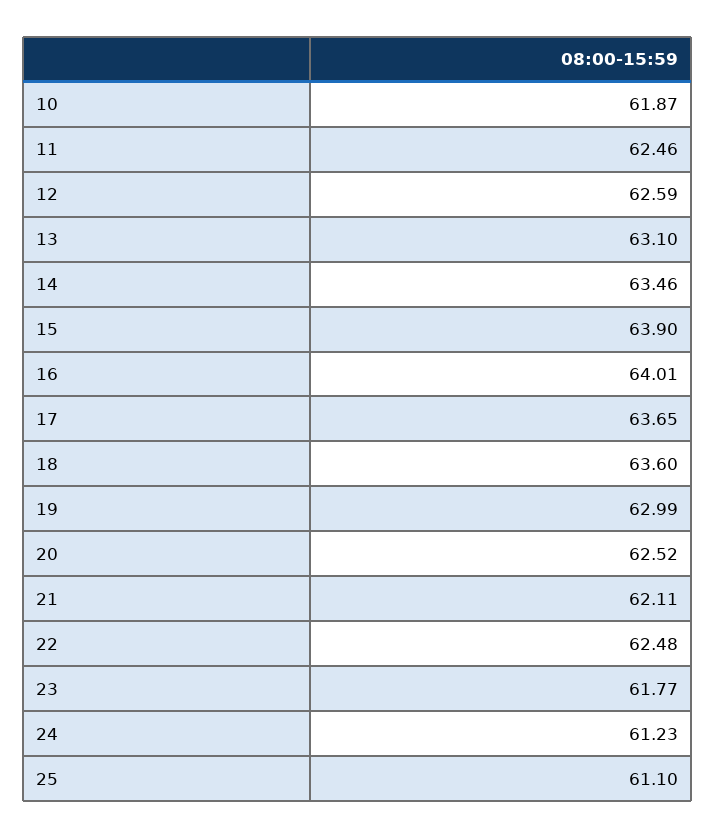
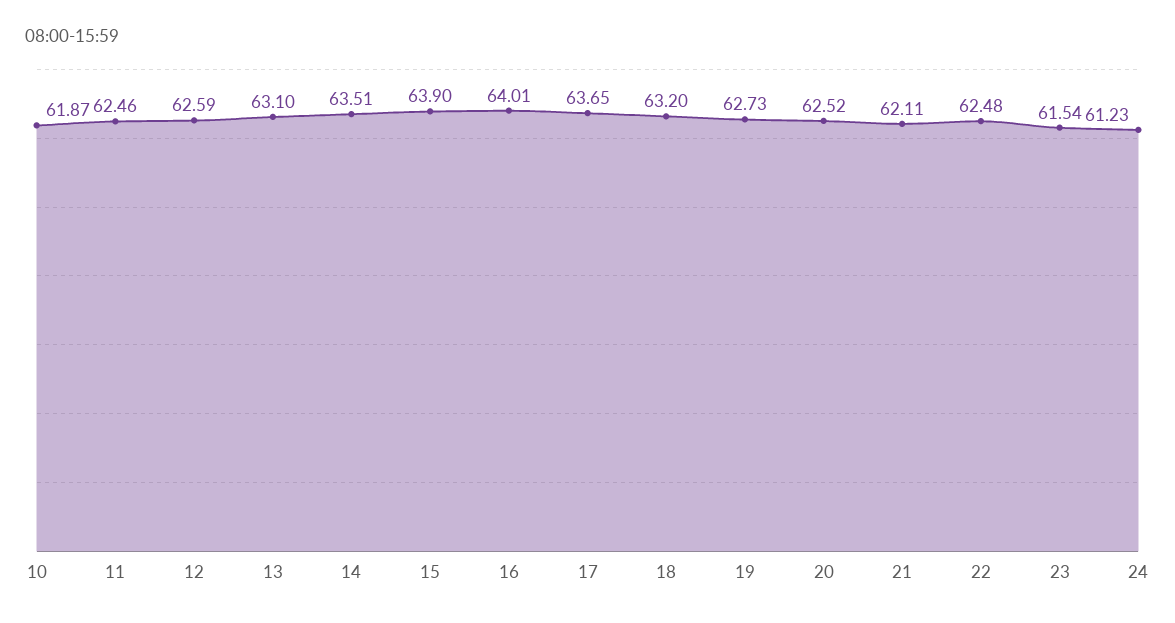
14: 63.46 -> 63.51
18: 63.6 -> 63.2
19: 62.99 -> 62.73
23: 61.77 -> 61.54
25: 61.1 -> none

